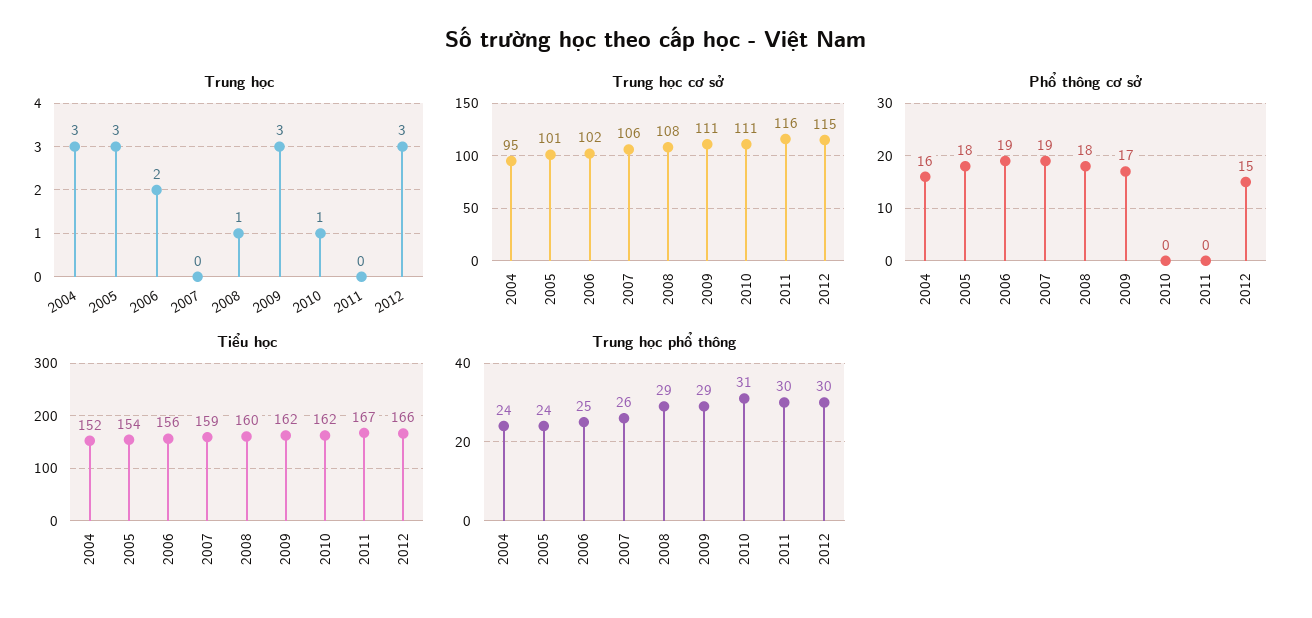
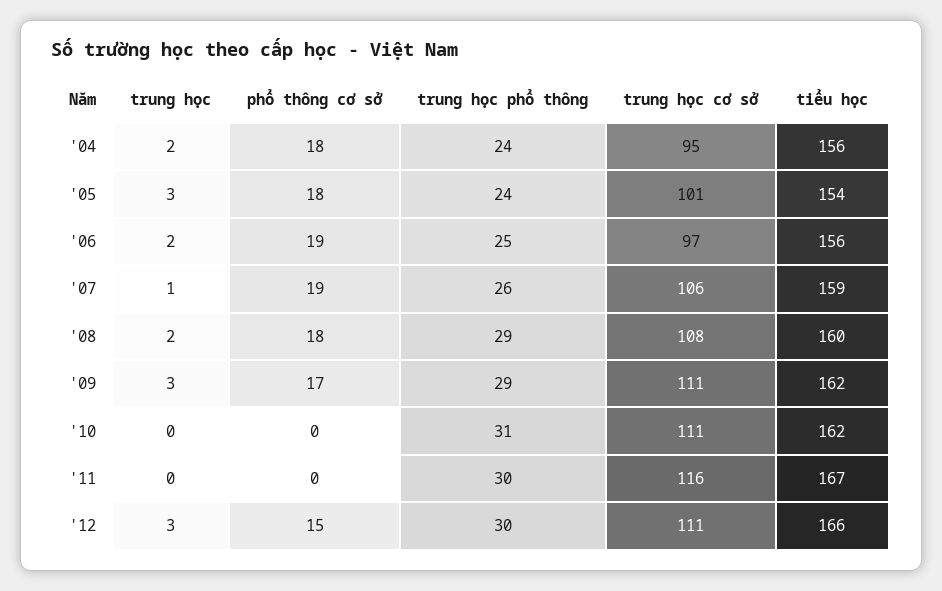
Trung học, 2004: 3 -> 2
Trung học, 2007: 0 -> 1
Trung học, 2008: 1 -> 2
Trung học, 2010: 1 -> 0
Trung học cơ sở, 2006: 102 -> 97
Trung học cơ sở, 2012: 115 -> 111
Phổ thông cơ sở, 2004: 16 -> 18
Tiểu học, 2004: 152 -> 156

